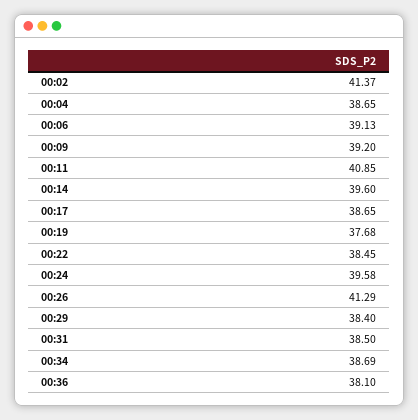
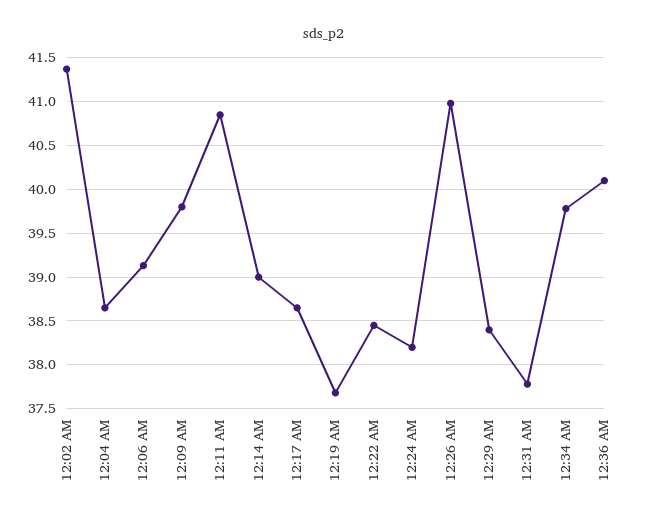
00:09: 39.2 -> 39.8
00:14: 39.6 -> 39
00:24: 39.58 -> 38.2
00:26: 41.29 -> 41
00:31: 38.5 -> 37.8
00:34: 38.69 -> 39.8
00:36: 38.1 -> 40.1

